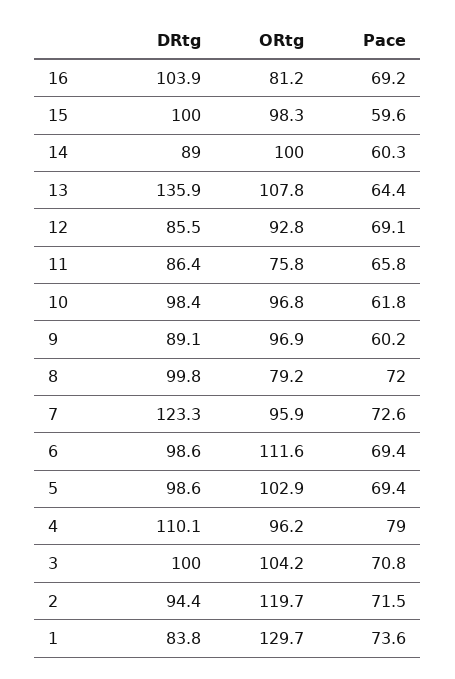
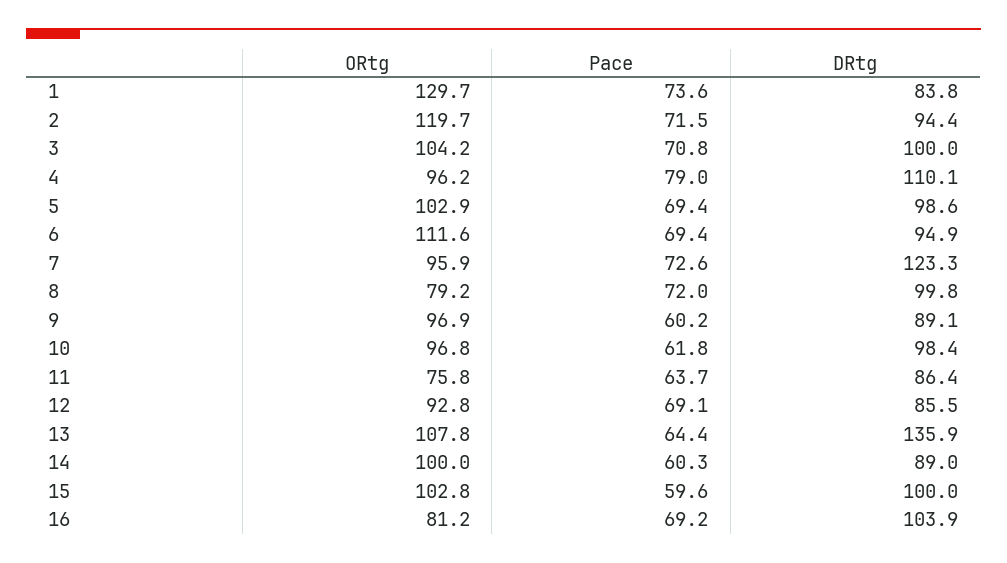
ORtg, 15: 98.3 -> 102.8
Pace, 11: 65.8 -> 63.7
DRtg, 6: 98.6 -> 94.9

